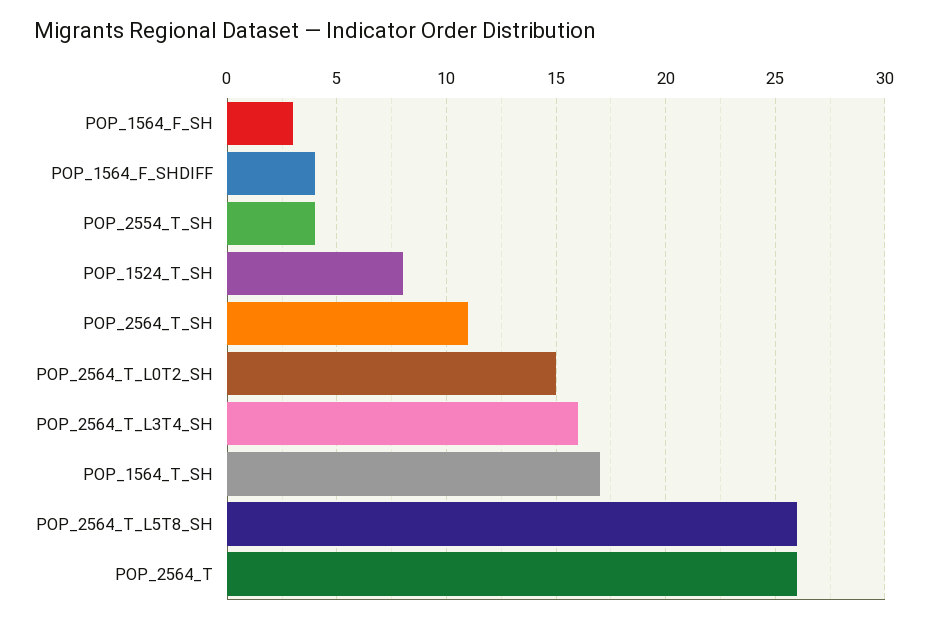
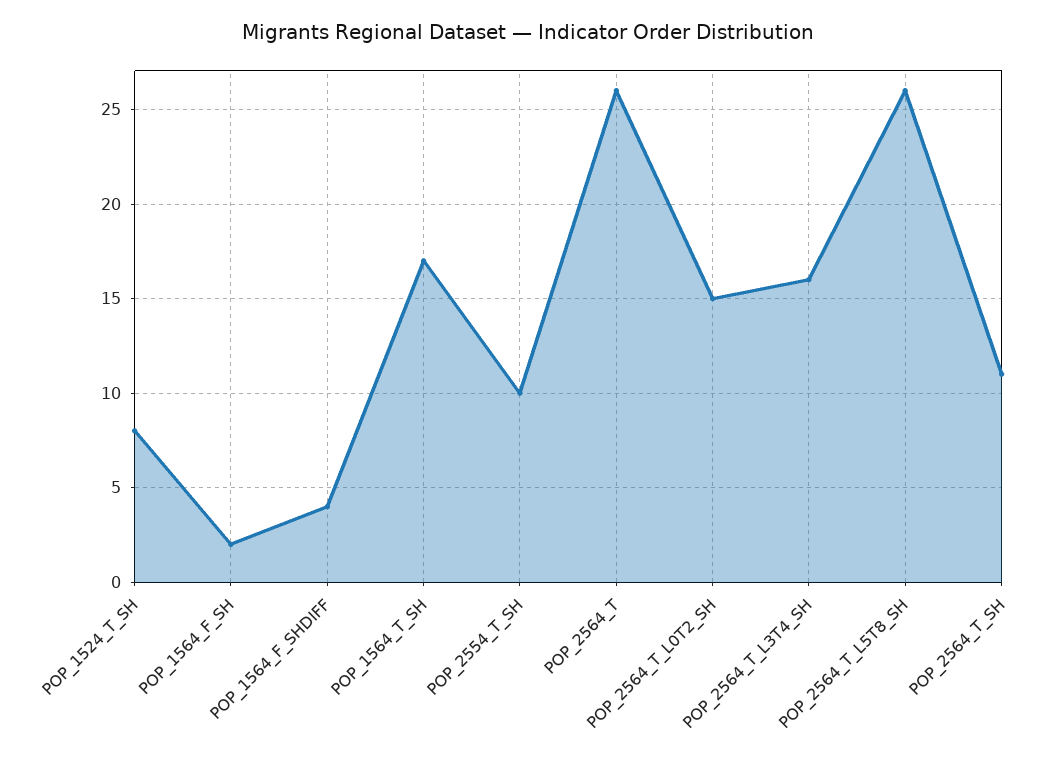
POP_1564_F_SH: 3 -> 2
POP_2554_T_SH: 4 -> 10

